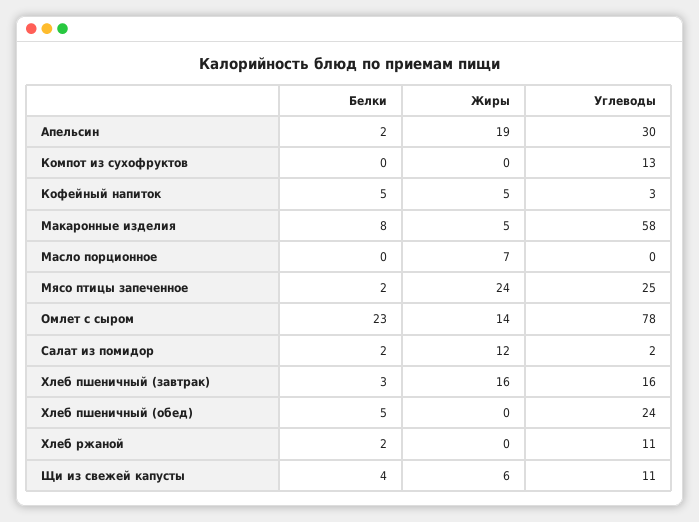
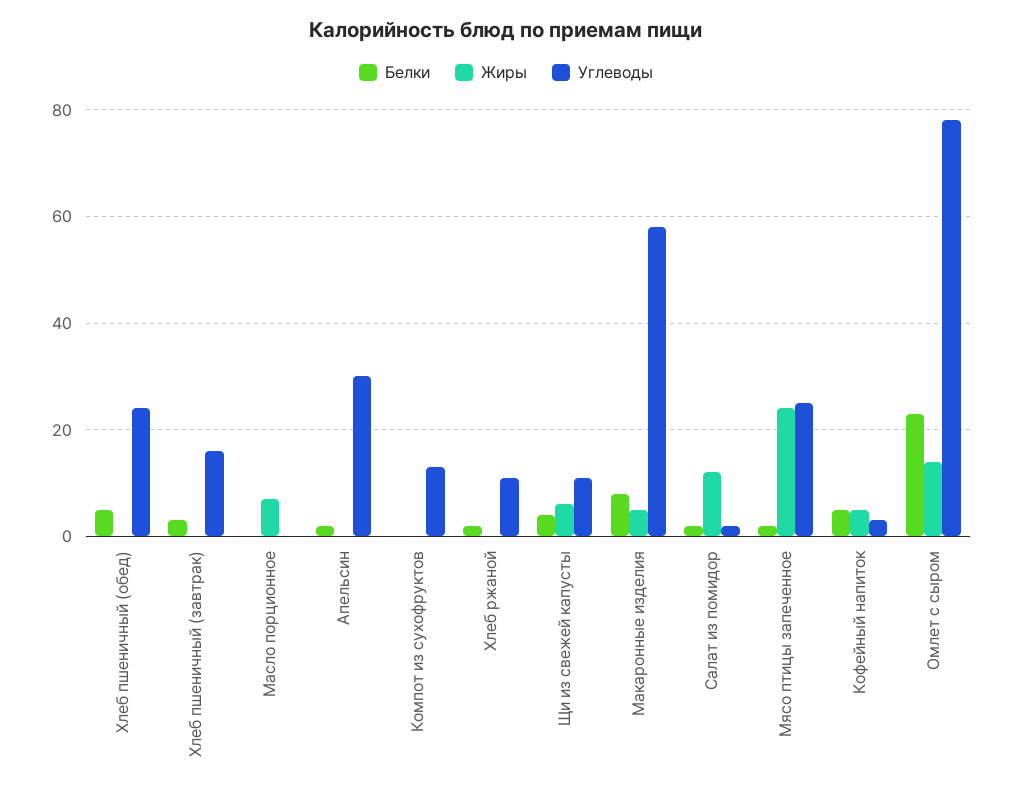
Жиры, Апельсин: 19 -> 0
Жиры, Хлеб пшеничный (завтрак): 16 -> 0

